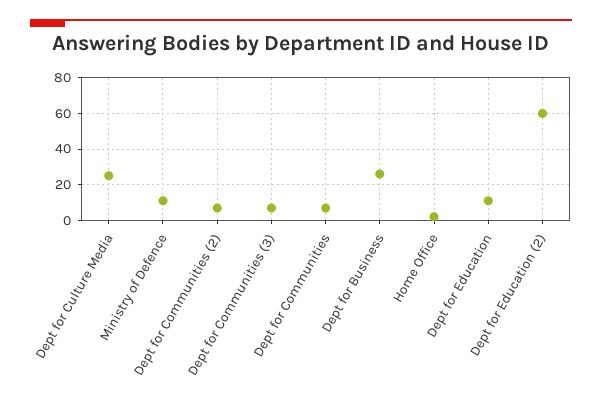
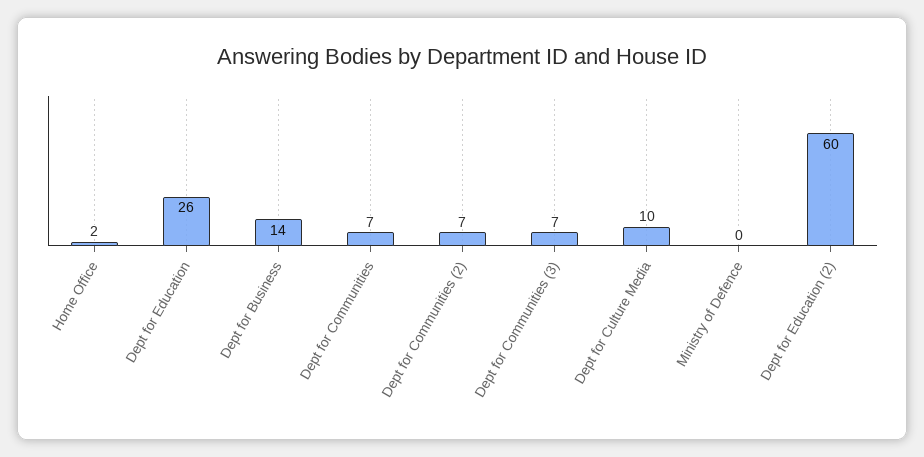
Dept for Culture Media: 25 -> 10
Ministry of Defence: 10 -> 0
Dept for Business: 25 -> 14
Dept for Education: 10 -> 26

